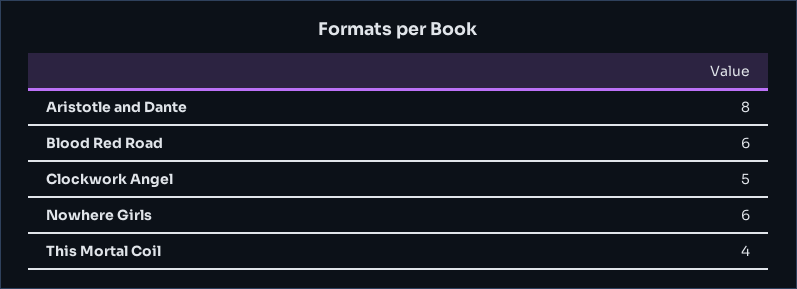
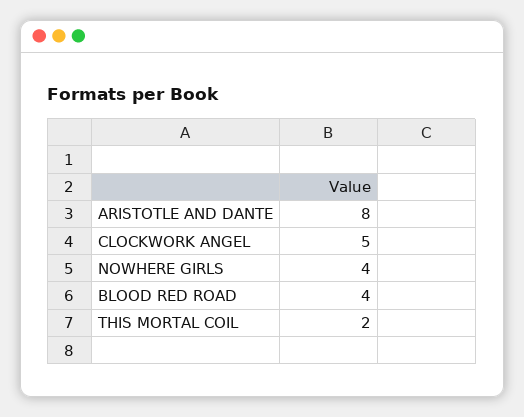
Blood Red Road: 6 -> 4
Nowhere Girls: 6 -> 4
This Mortal Coil: 4 -> 2

